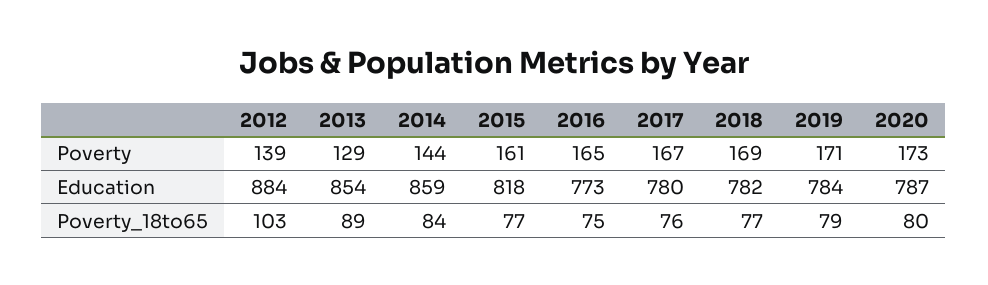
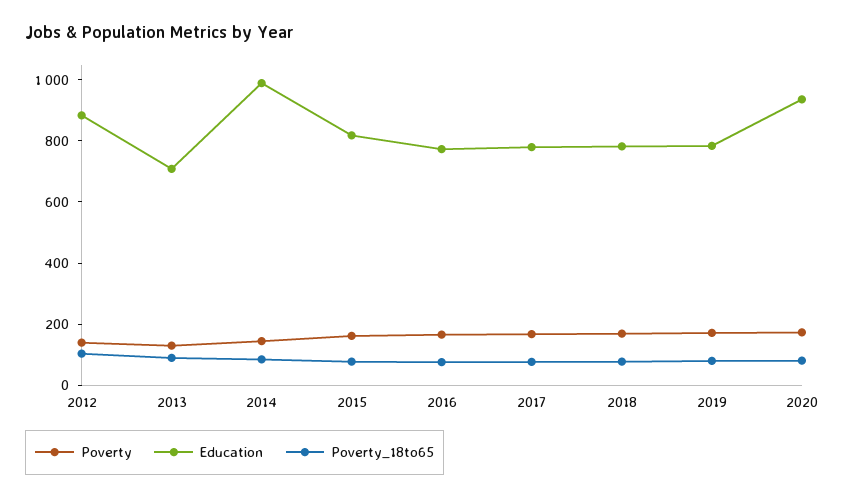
Education, 2013: 854 -> 700
Education, 2014: 859 -> 1000
Education, 2020: 787 -> 950

